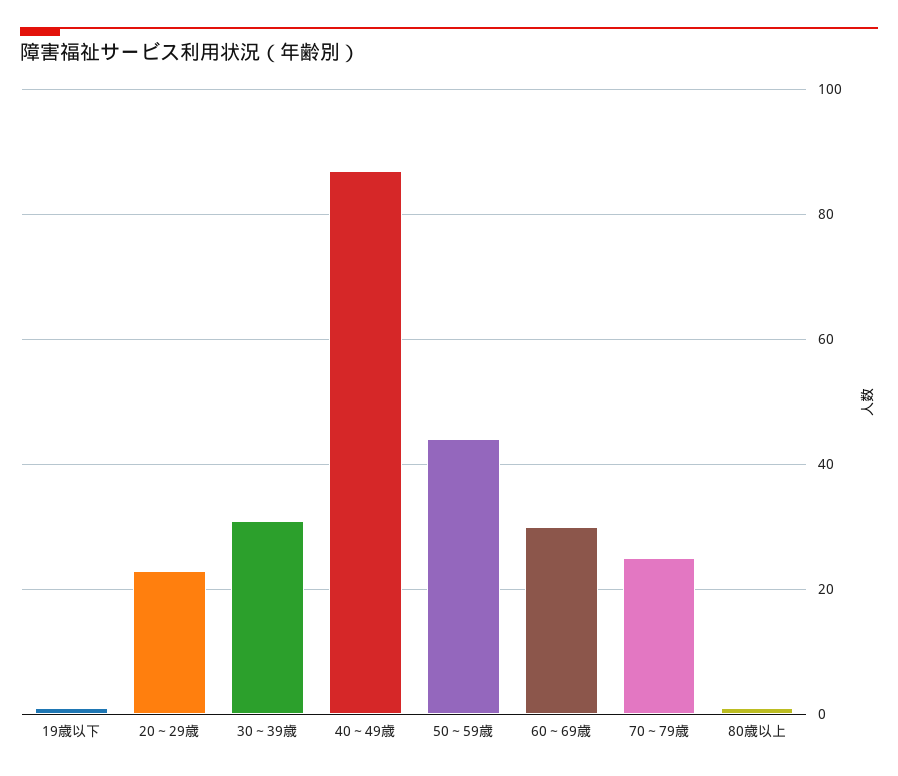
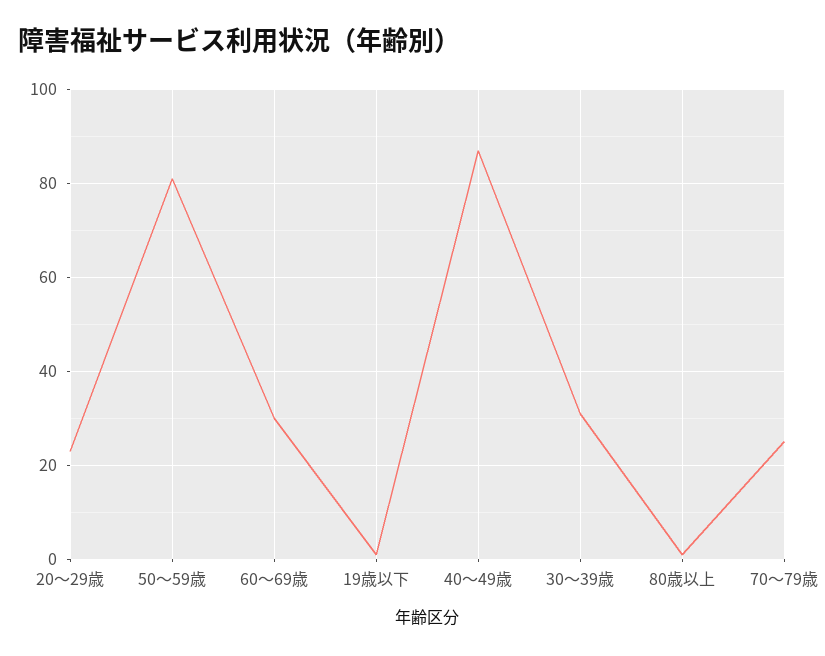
50～59歳: 45 -> 80

